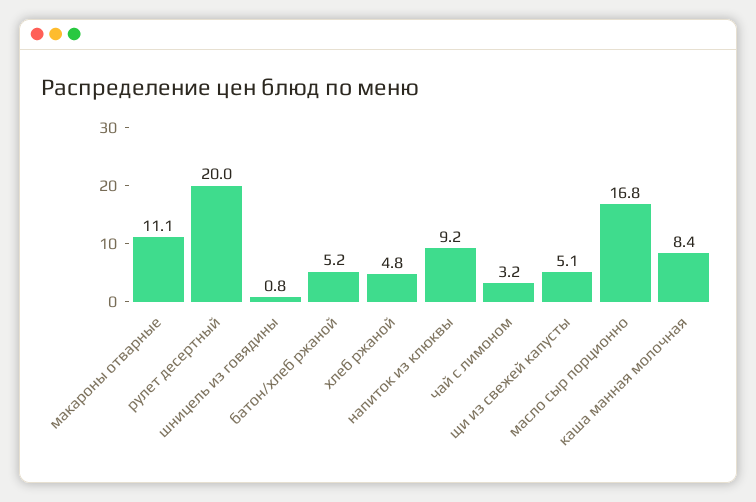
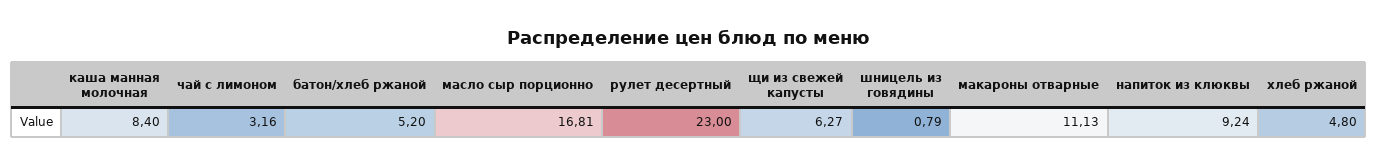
рулет десертный: 20 -> 23
щи из свежей капусты: 5.1 -> 6.27

